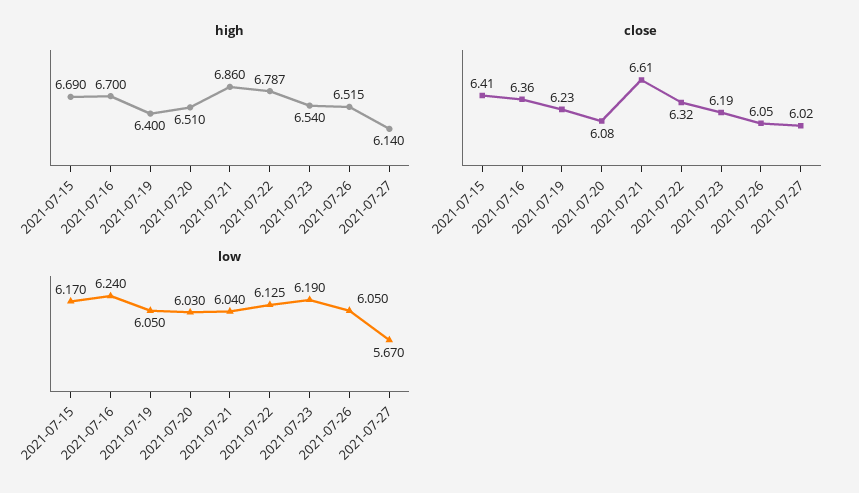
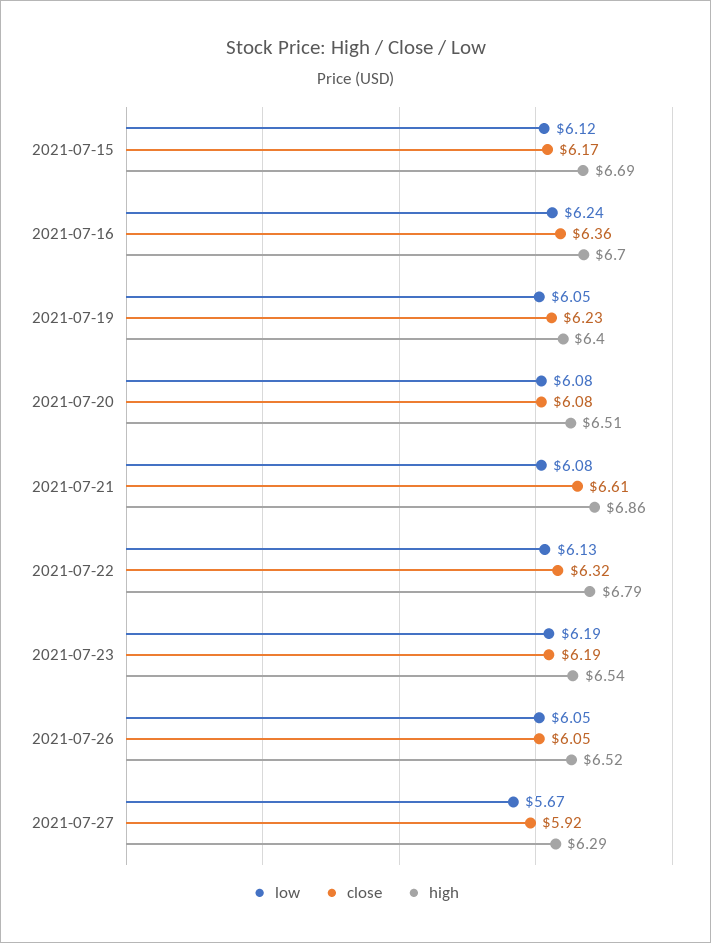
high, 2021-07-27: 6.14 -> 6.29
close, 2021-07-15: 6.41 -> 6.17
close, 2021-07-27: 6.02 -> 5.92
low, 2021-07-15: 6.17 -> 6.12
low, 2021-07-20: 6.03 -> 6.08
low, 2021-07-21: 6.04 -> 6.08

